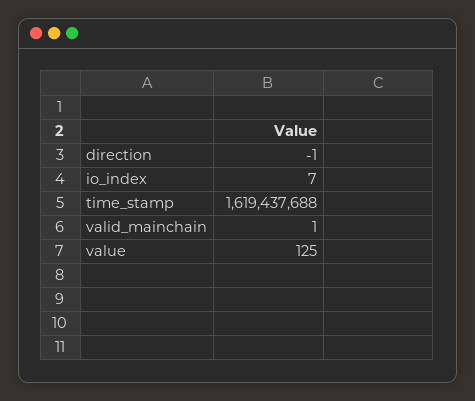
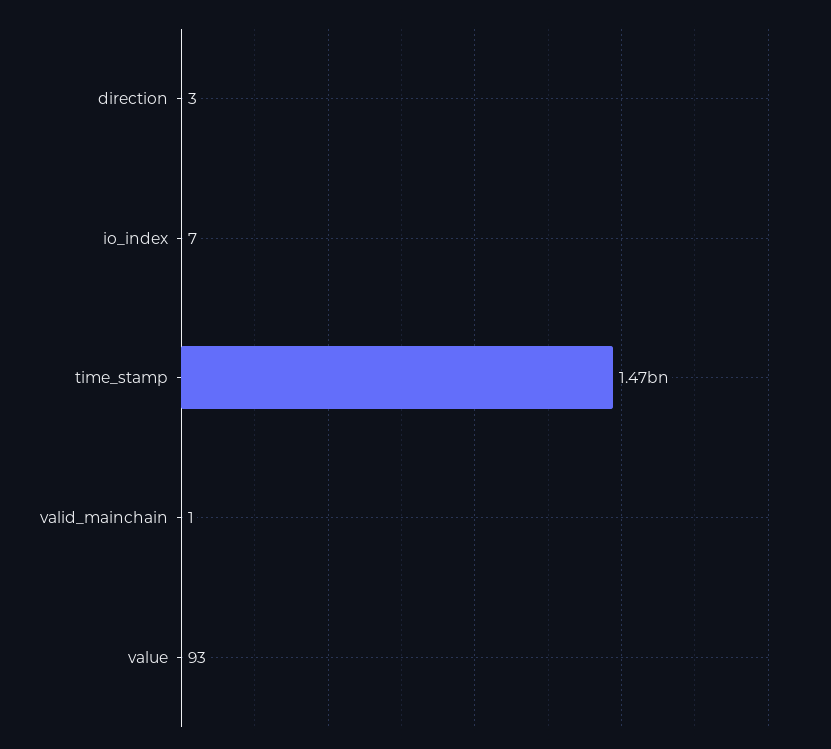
direction: -1 -> 3
time_stamp: 1619437688 -> 1470000000
value: 125 -> 93

